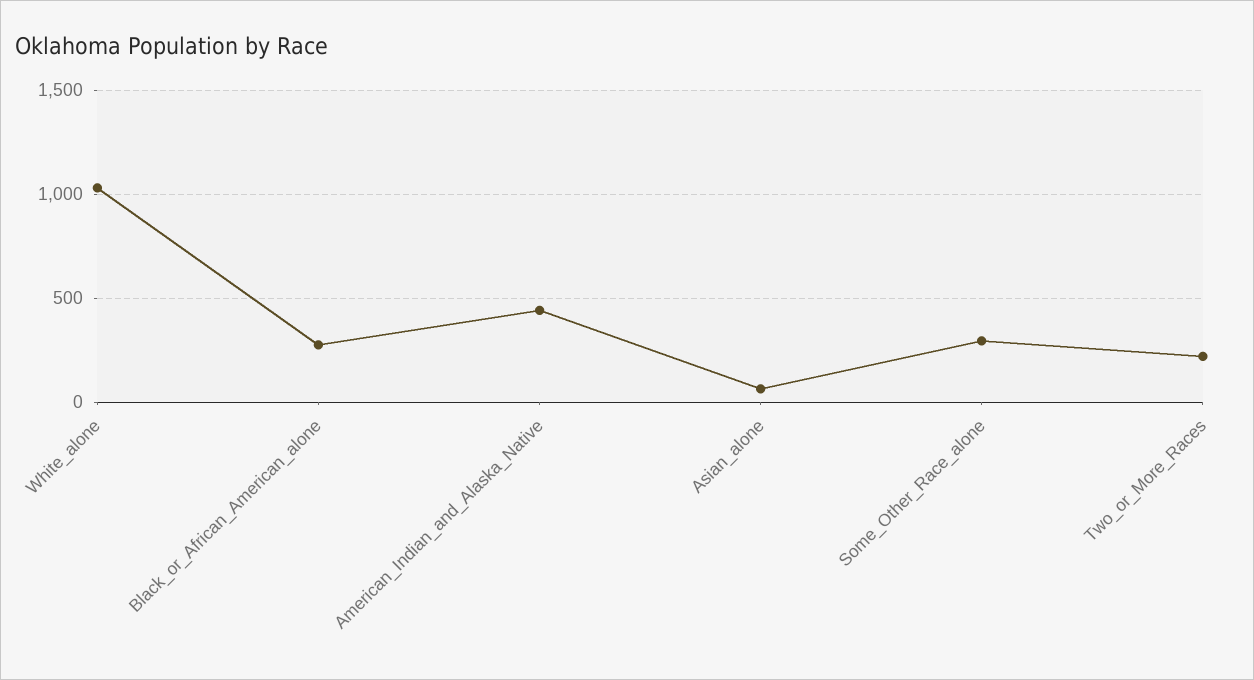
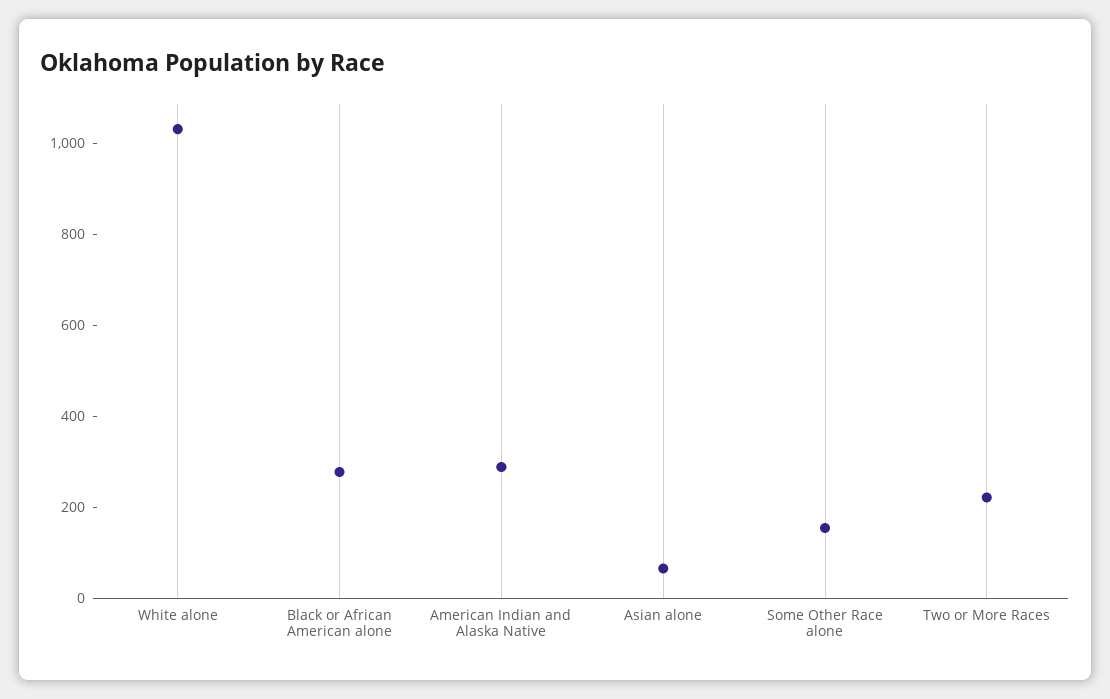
American_Indian_and_Alaska_Native: 450 -> 300
Some_Other_Race_alone: 300 -> 150

